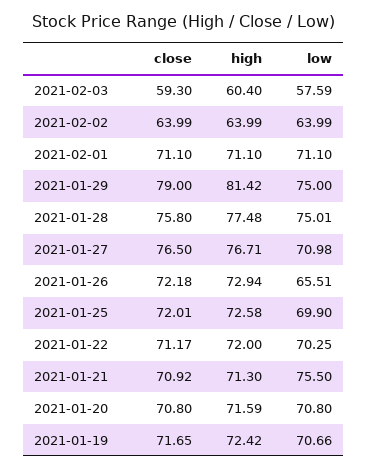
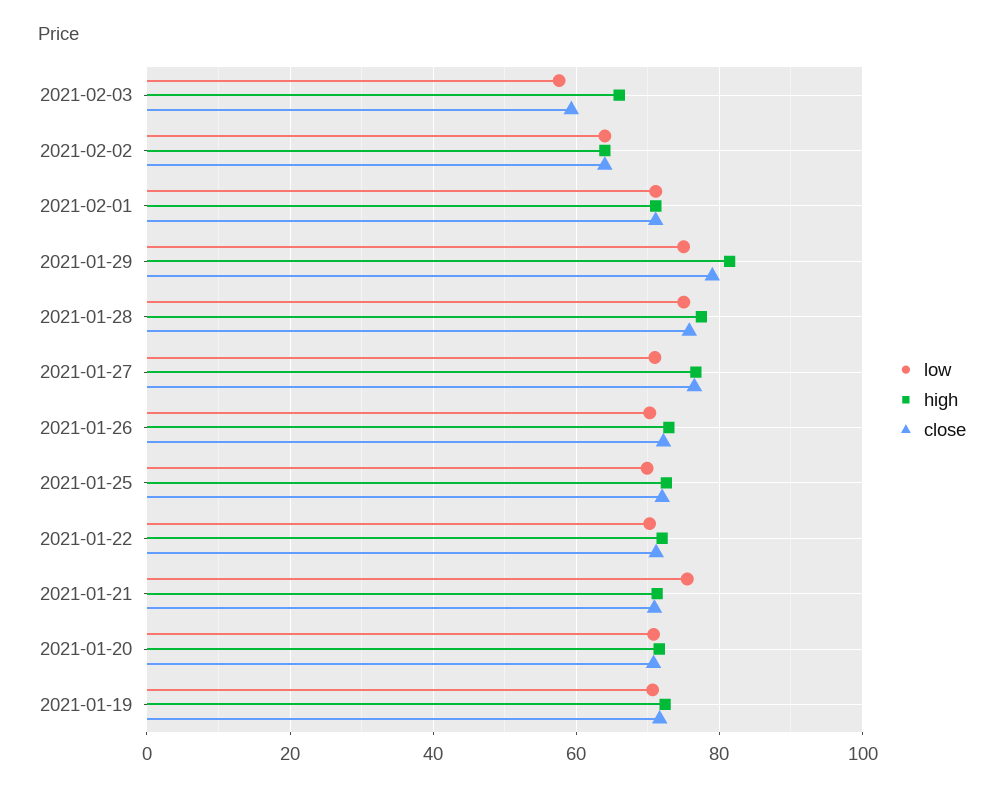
high, 2021-02-03: 60.4 -> 66
low, 2021-01-26: 65.51 -> 70

